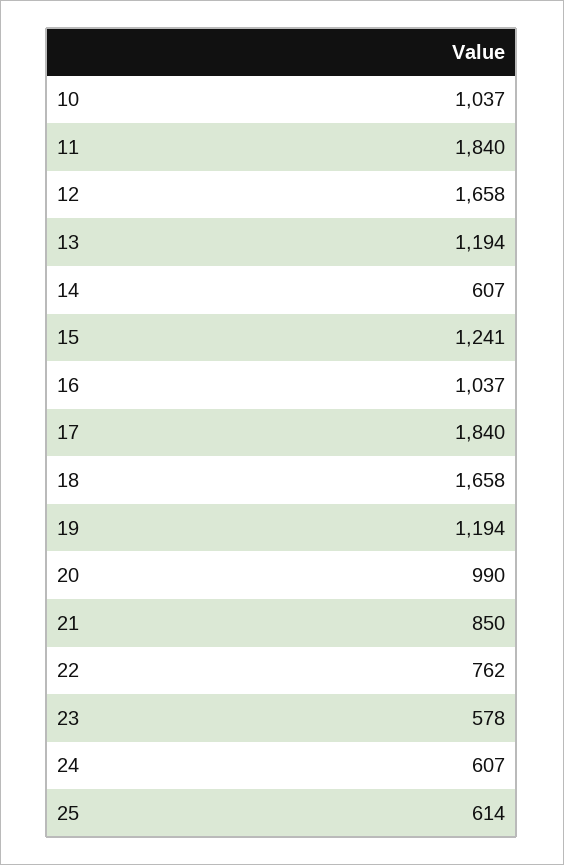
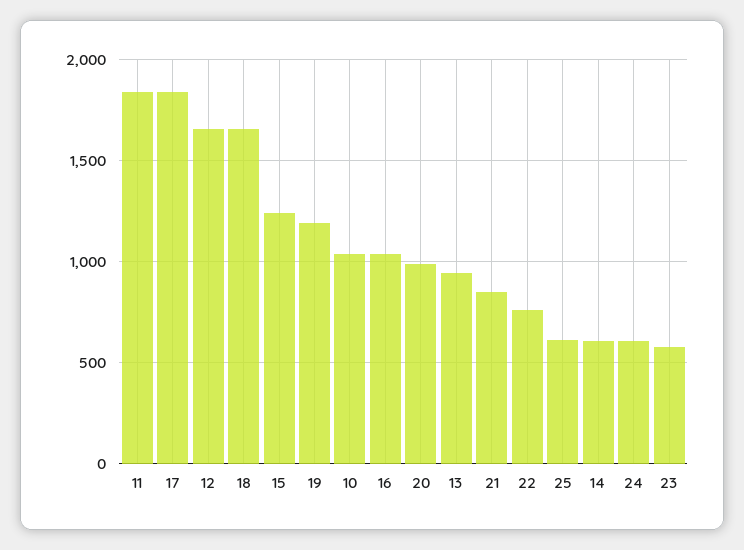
13: 1194 -> 950

